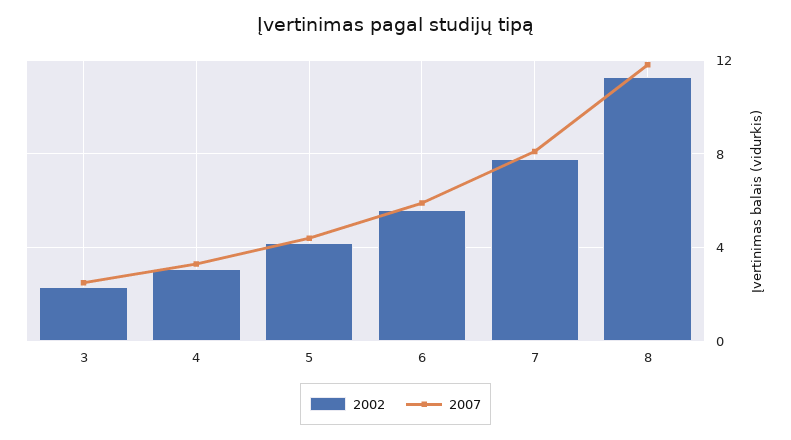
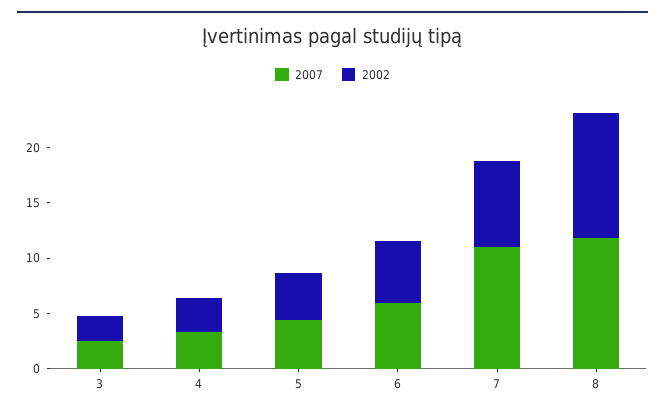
2007, 7: 8 -> 11

